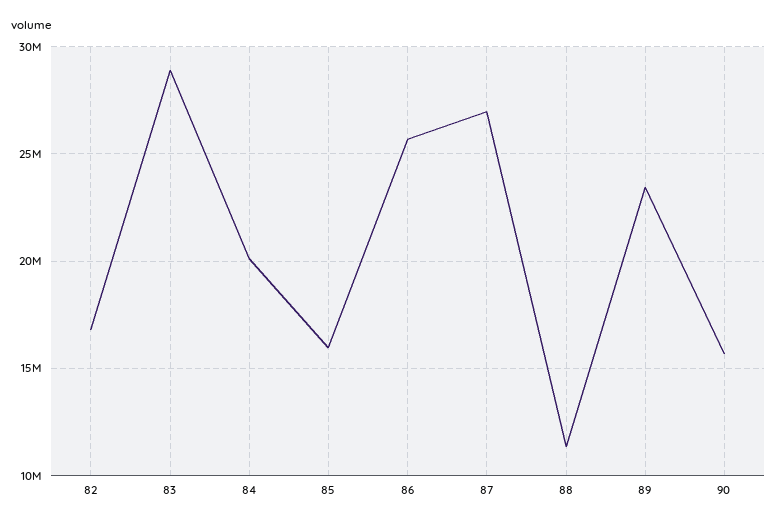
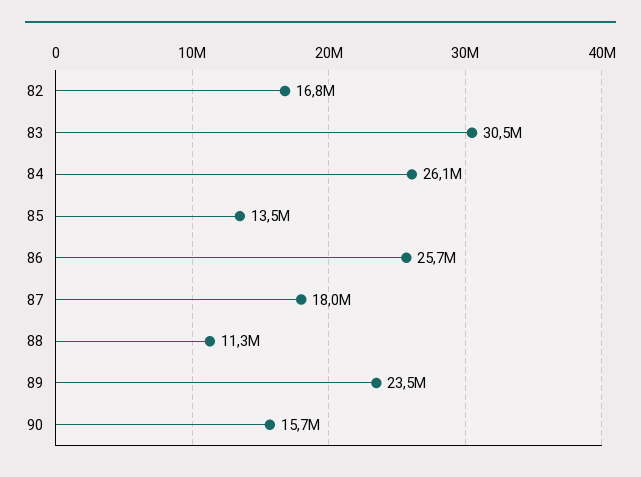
83: 29000000 -> 30500000
84: 20000000 -> 26100000
85: 16000000 -> 13500000
87: 27000000 -> 18000000

